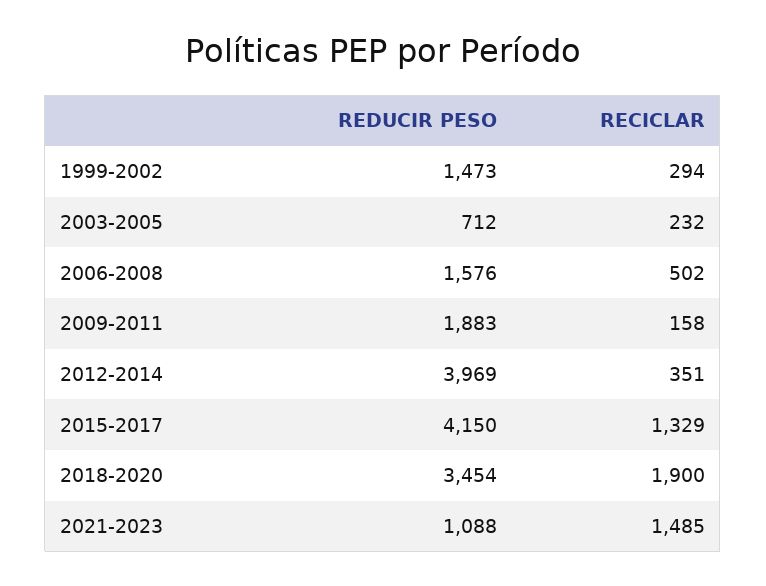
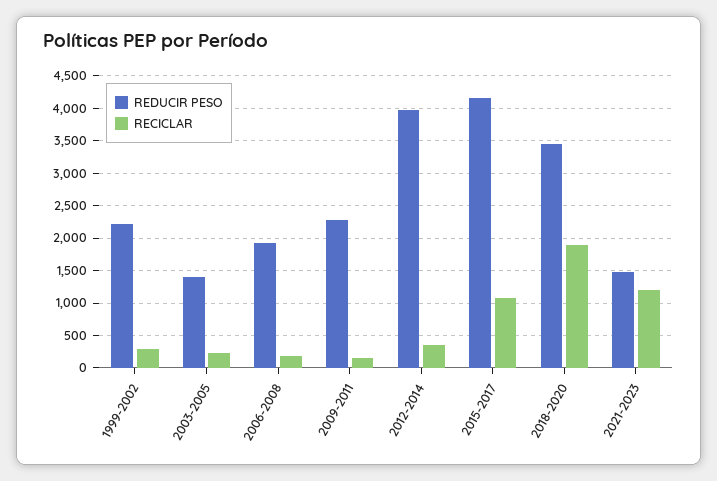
REDUCIR PESO, 1999-2002: 1473 -> 2200
REDUCIR PESO, 2003-2005: 712 -> 1400
REDUCIR PESO, 2006-2008: 1576 -> 1900
RECICLAR, 2006-2008: 502 -> 200
REDUCIR PESO, 2009-2011: 1883 -> 2300
RECICLAR, 2015-2017: 1329 -> 1100
REDUCIR PESO, 2021-2023: 1088 -> 1500
RECICLAR, 2021-2023: 1485 -> 1200

